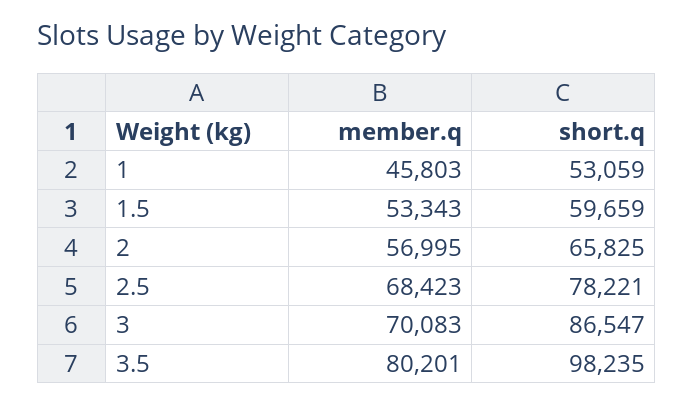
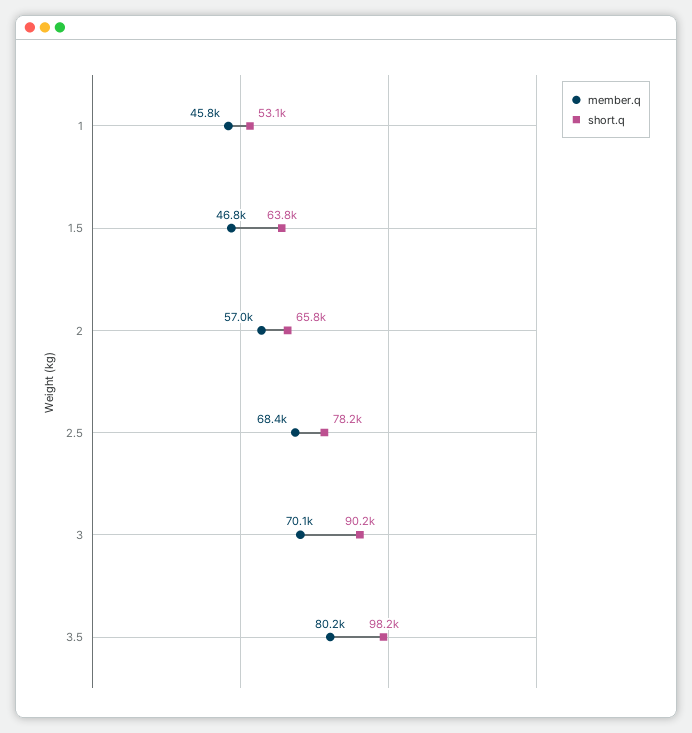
member.q, 1.5: 53343 -> 46800
short.q, 1.5: 59659 -> 63800
short.q, 3: 86547 -> 90200

